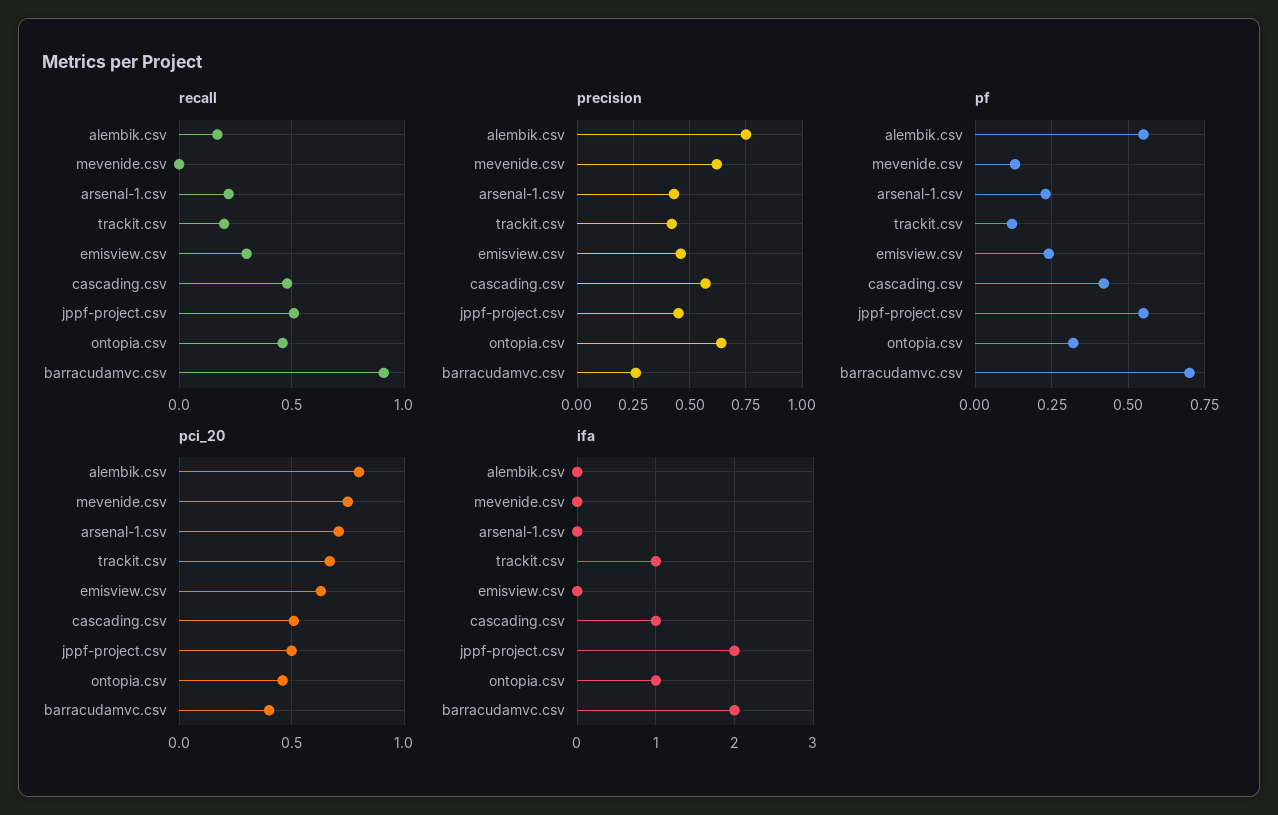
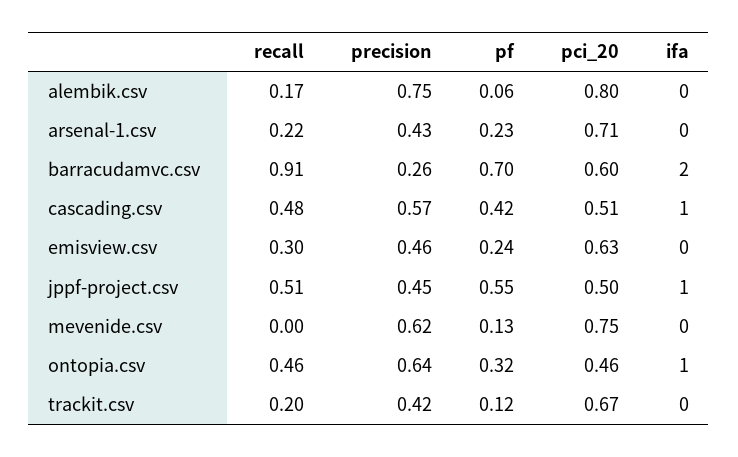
pf, alembik.csv: 0.55 -> 0.06
pci_20, barracudamvc.csv: 0.4 -> 0.6
ifa, trackit.csv: 1 -> 0
ifa, jppf-project.csv: 2 -> 1

